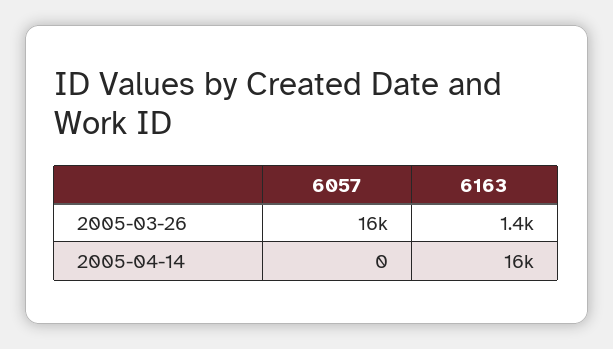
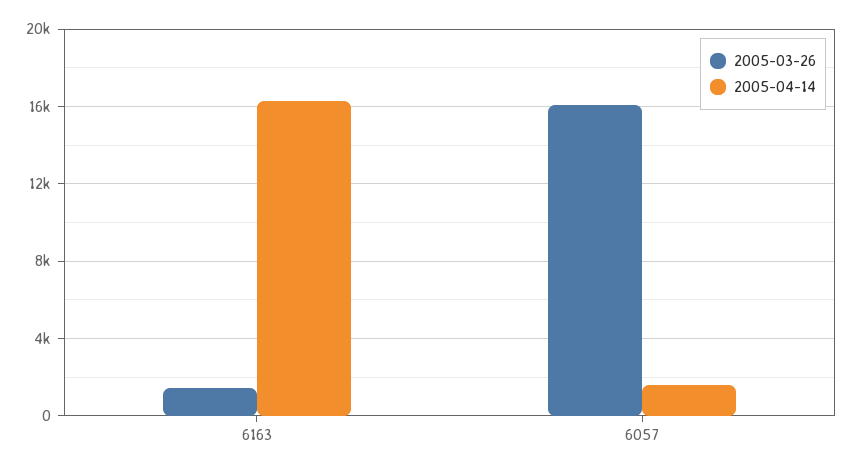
2005-04-14, 6057: 0 -> 1500

